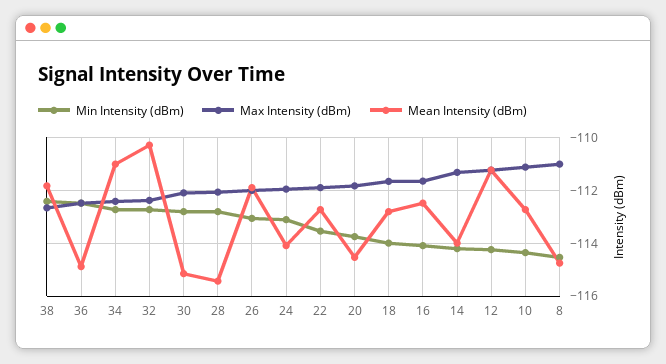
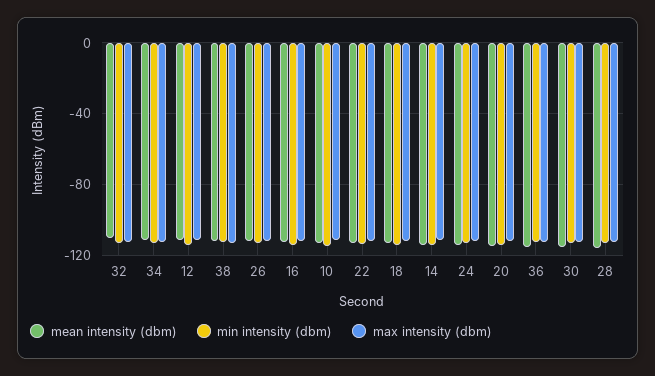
Min Intensity (dBm), 8: -114.5 -> none
Max Intensity (dBm), 8: -111 -> none
Mean Intensity (dBm), 8: -114.75 -> none

